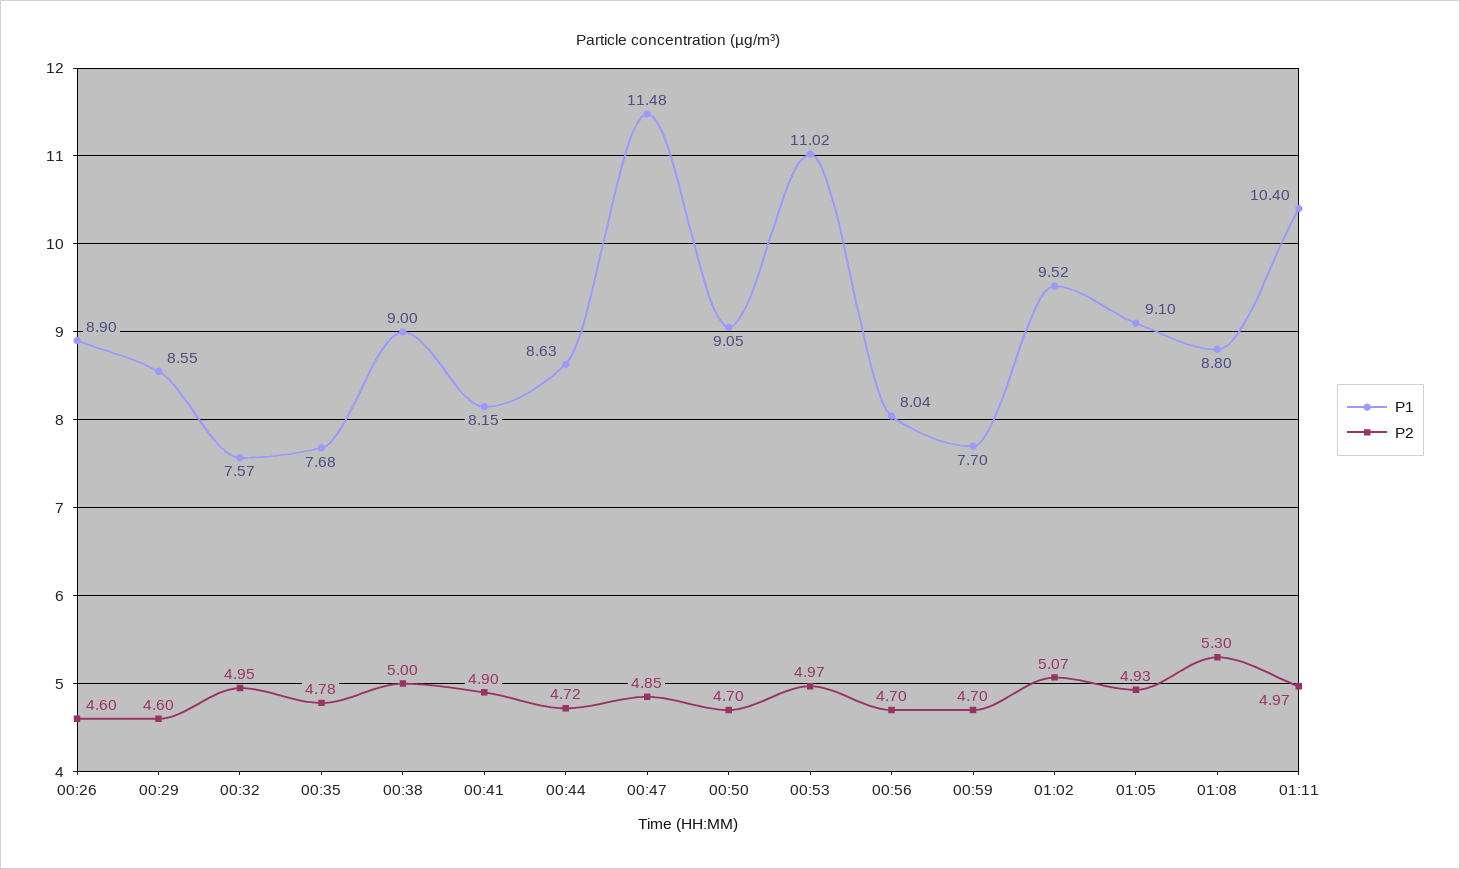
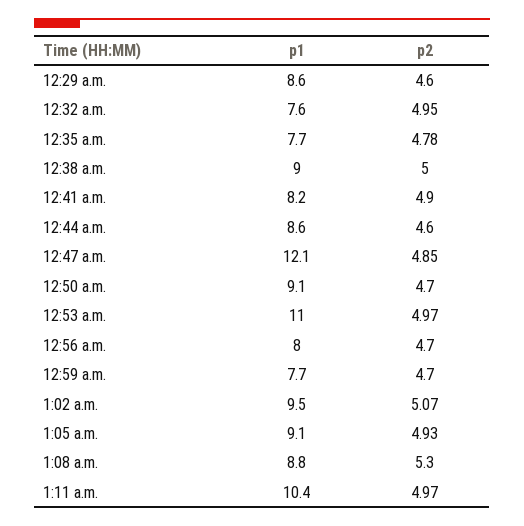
P1, 00:26: 8.9 -> none
P2, 00:26: 4.6 -> none
P2, 00:44: 4.72 -> 4.6
P1, 00:47: 11.48 -> 12.1

